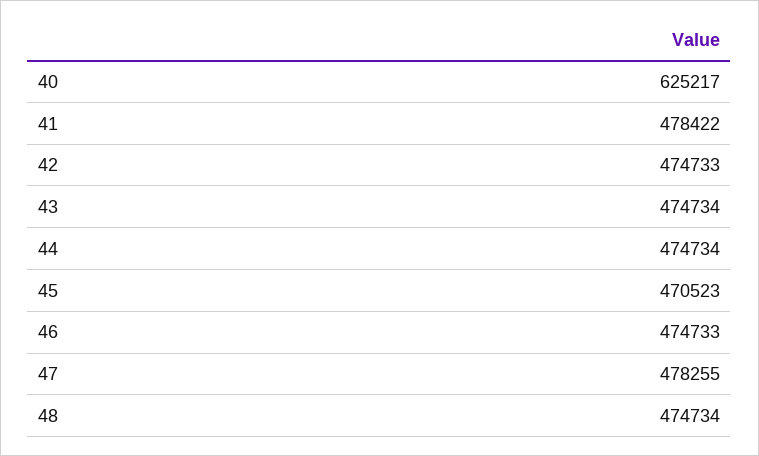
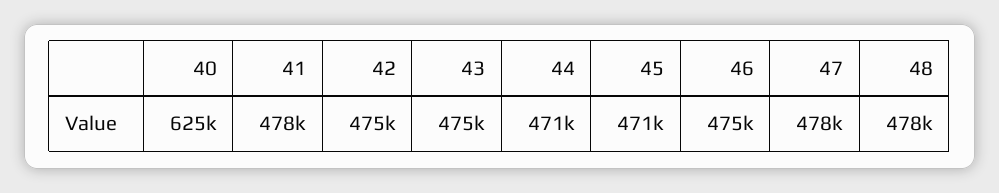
44: 474734 -> 471000
48: 474734 -> 478000

